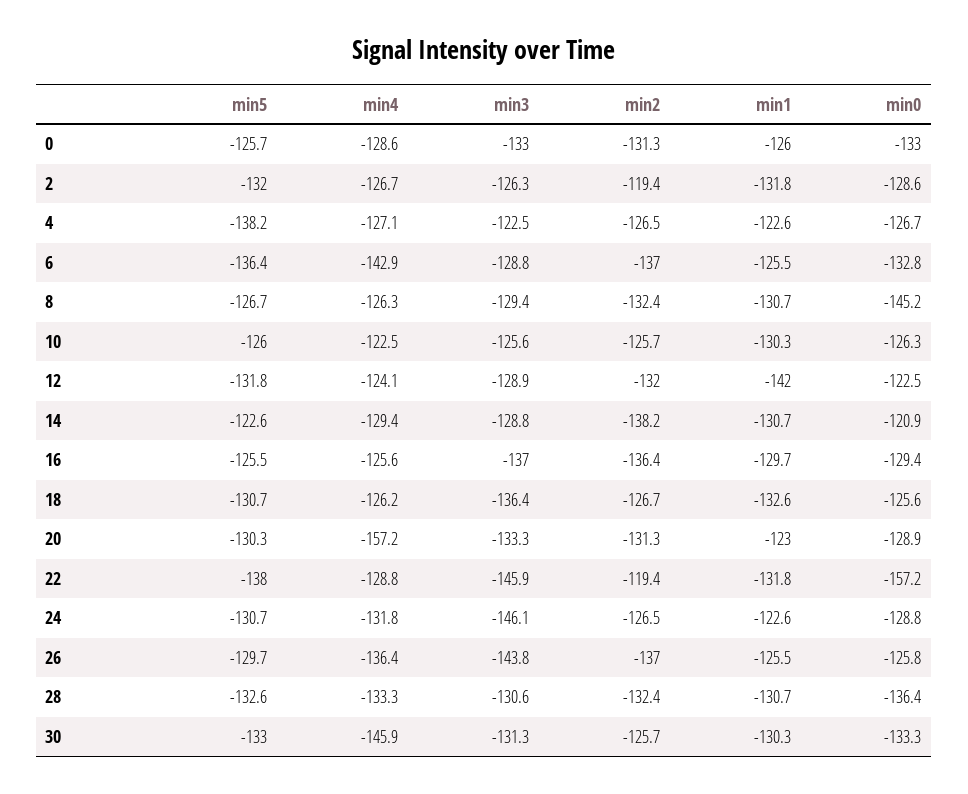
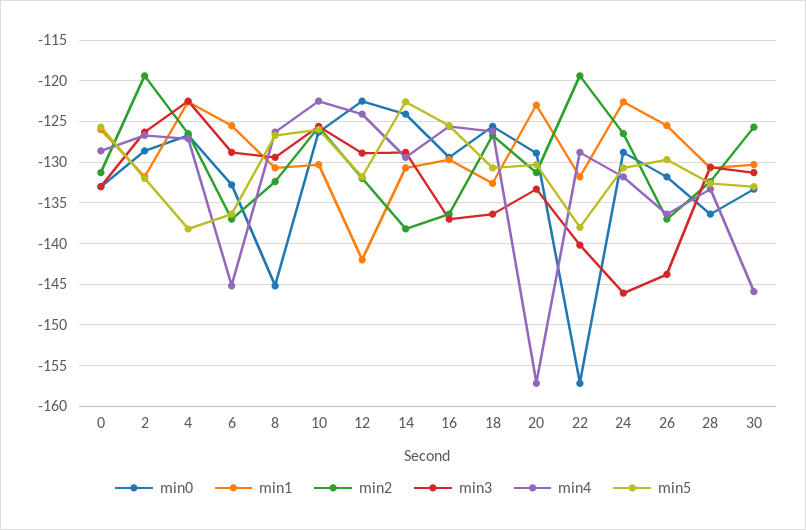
min4, 6: -142.9 -> -145
min0, 14: -120.9 -> -124
min3, 22: -145.9 -> -140
min0, 26: -125.8 -> -132

